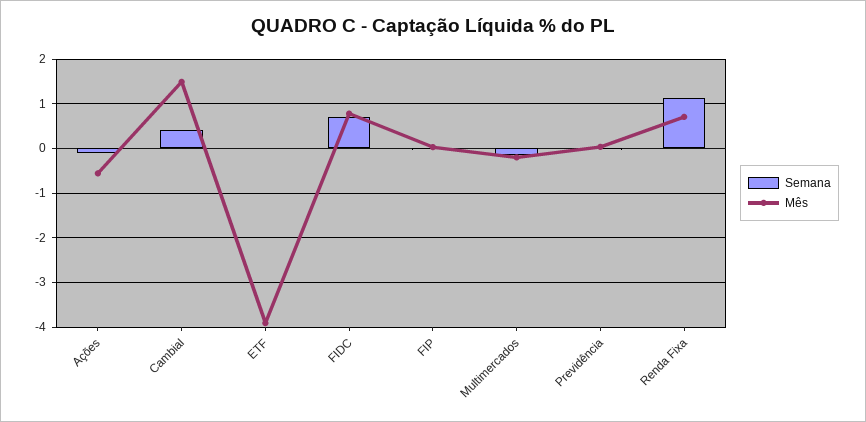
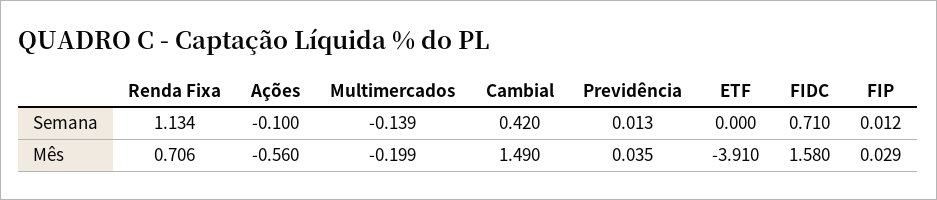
Mês, FIDC: 0.8 -> 1.58

